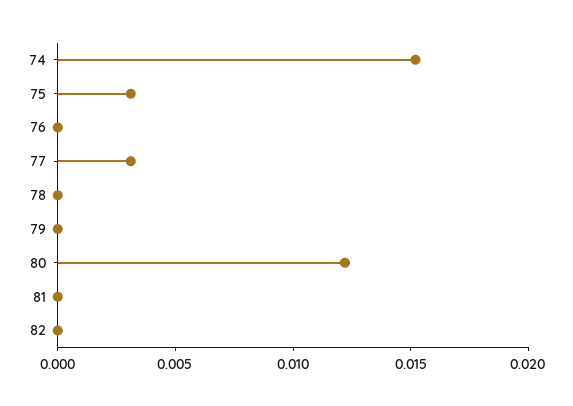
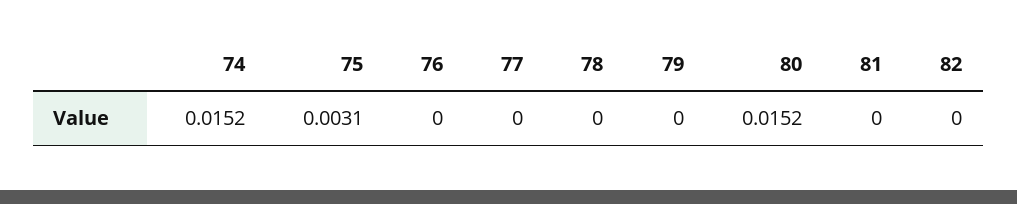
77: 0.003 -> 0
80: 0.012 -> 0.0152

